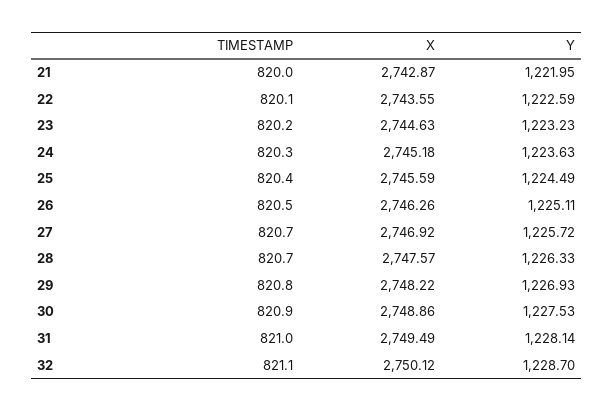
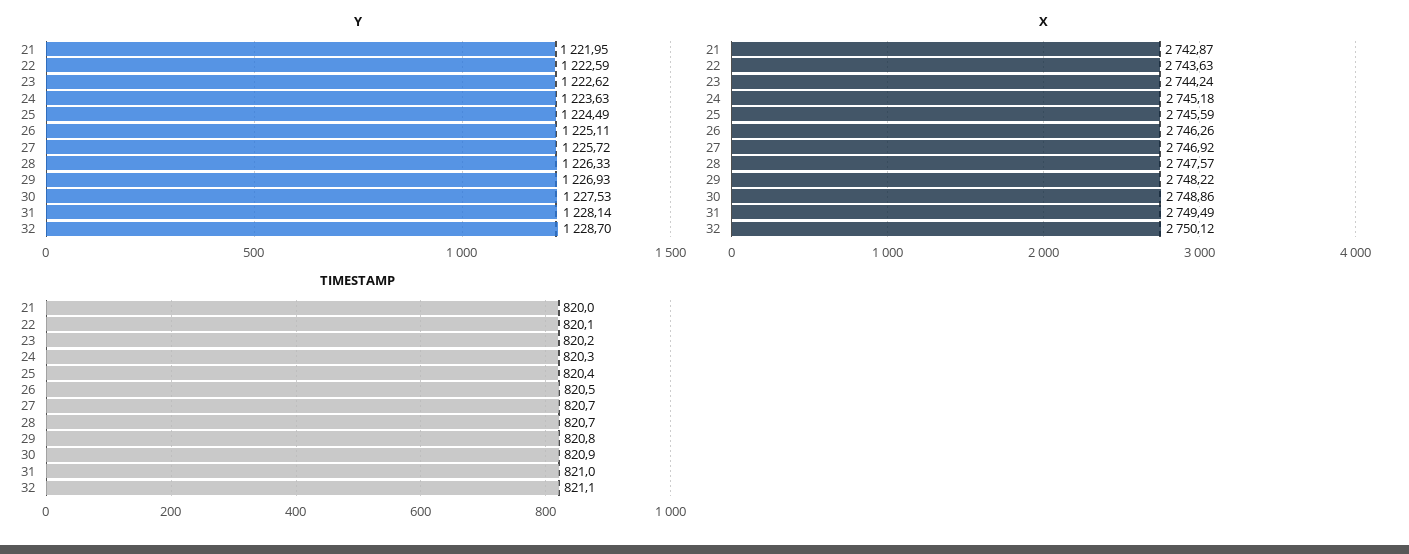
X, 22: 2743.55 -> 2743.63
X, 23: 2744.63 -> 2744.24
Y, 23: 1223.23 -> 1222.62

